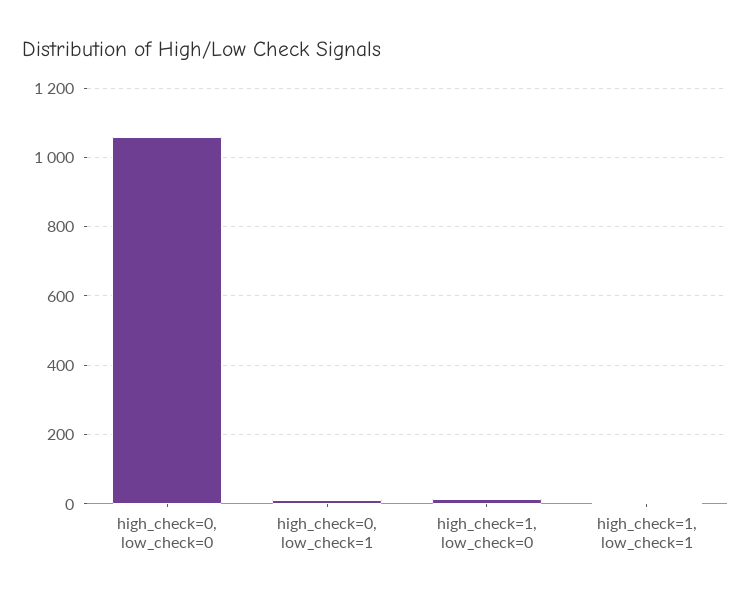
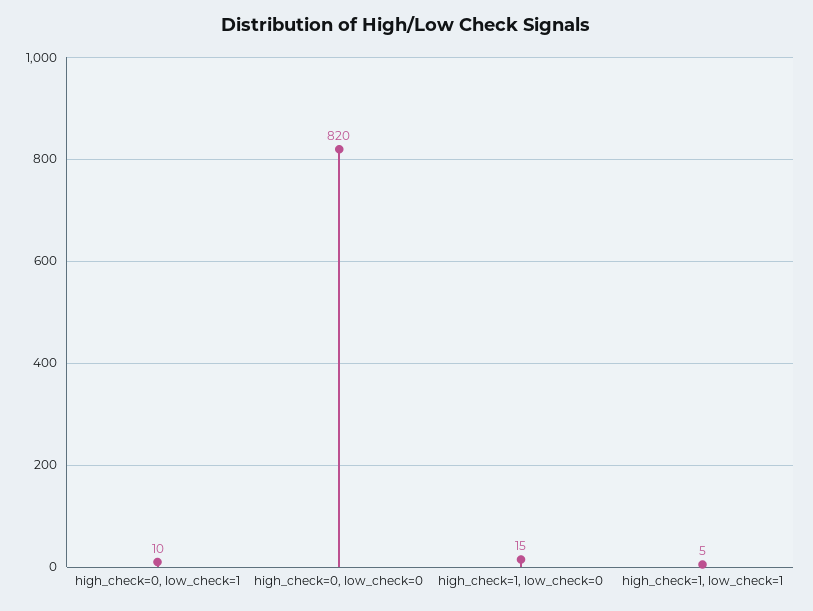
high_check=0, low_check=0: 1060 -> 820

